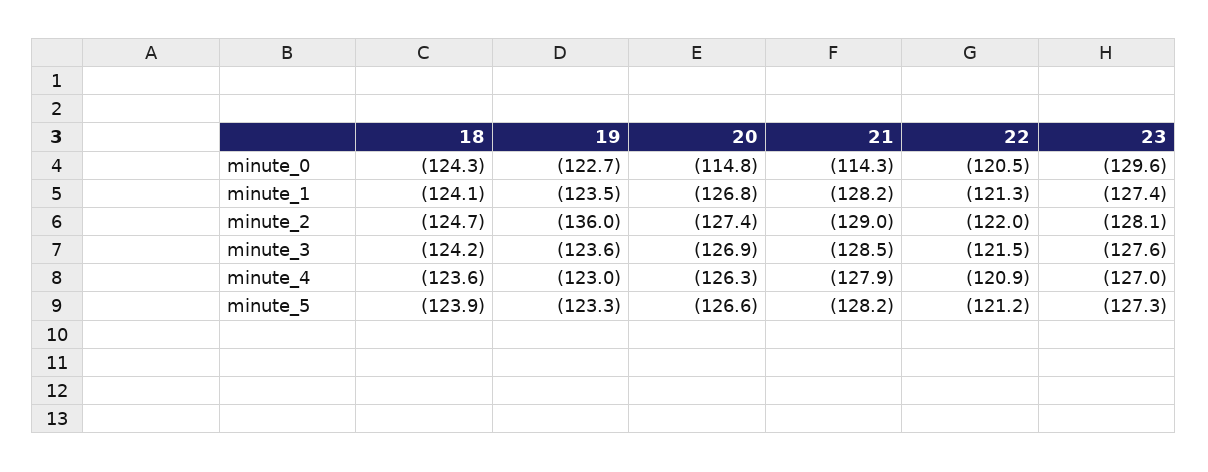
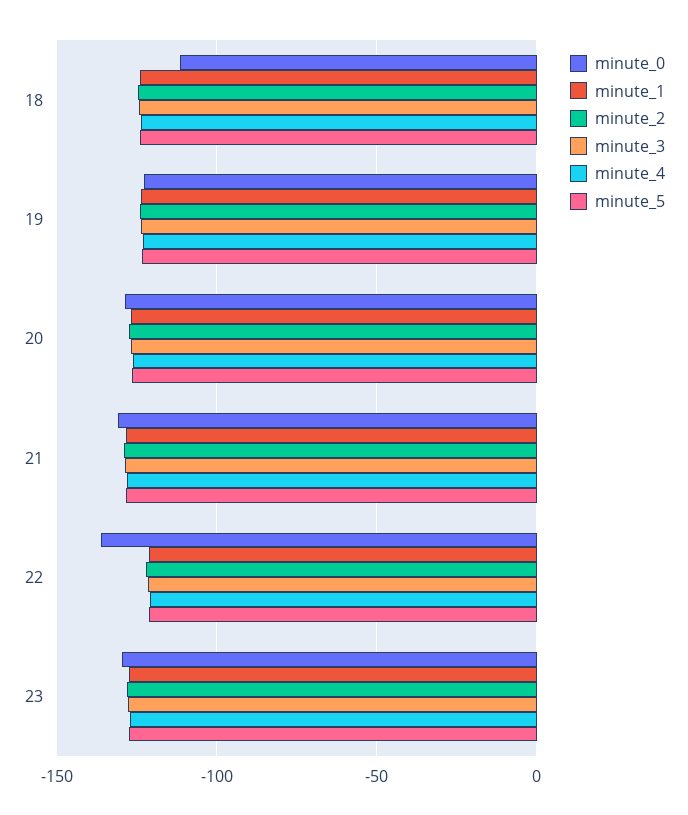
minute_0, 18: -124.3 -> -110
minute_0, 20: -114.8 -> -130
minute_0, 21: -114.3 -> -130
minute_0, 22: -120.5 -> -135
minute_2, 19: -136 -> -125

